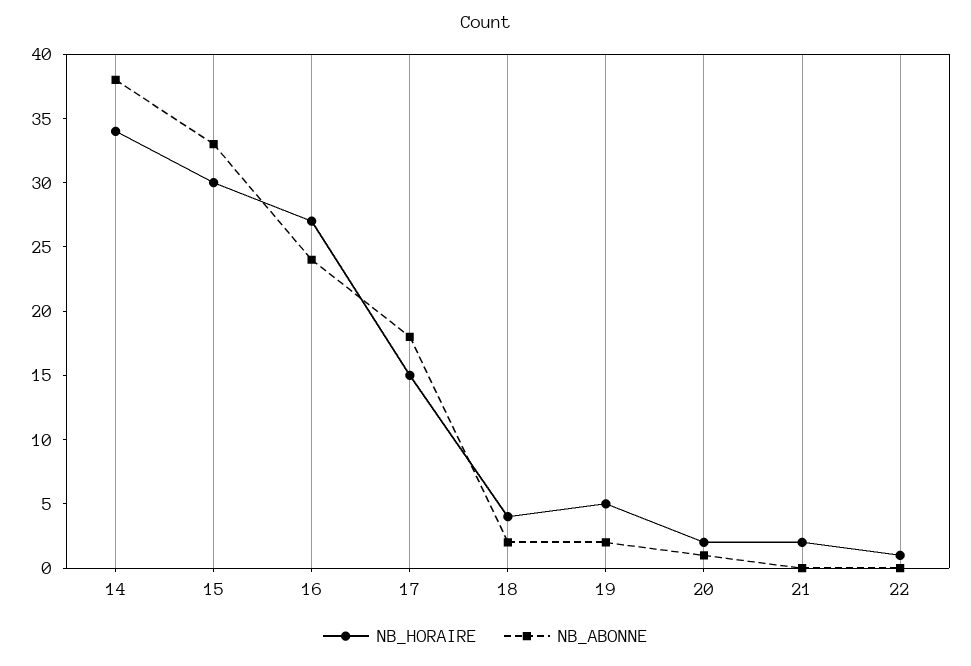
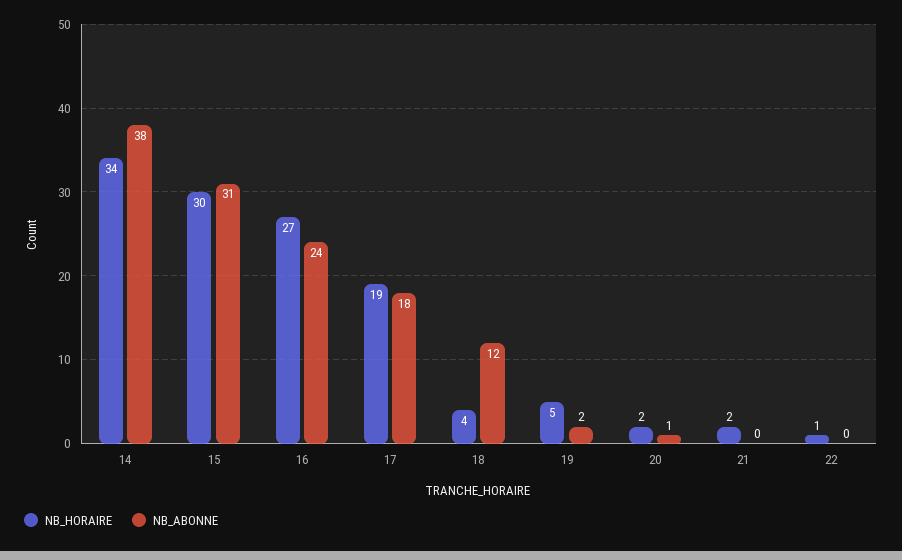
NB_ABONNE, 15: 33 -> 31
NB_HORAIRE, 17: 15 -> 19
NB_ABONNE, 18: 2 -> 12

